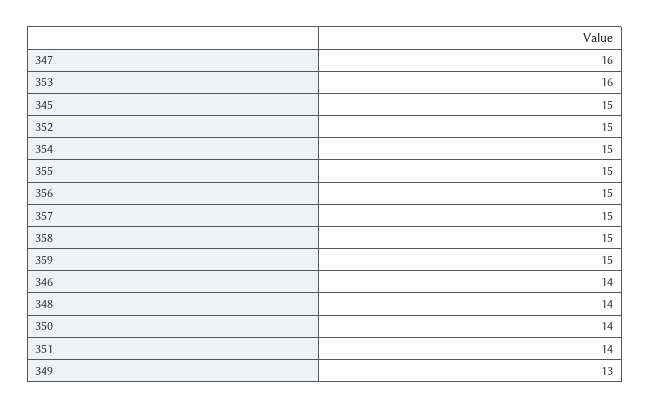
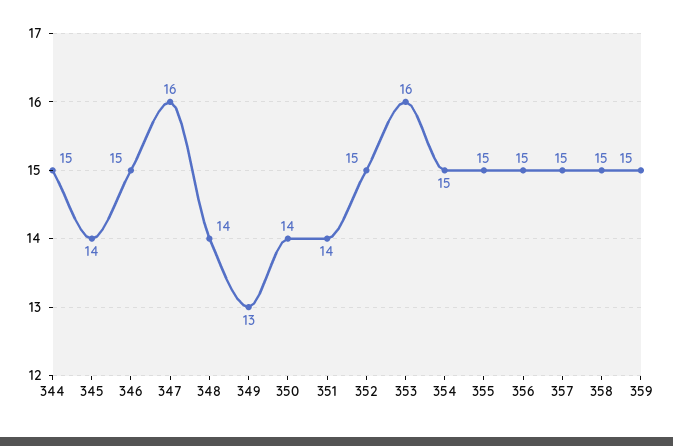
345: 15 -> 14
346: 14 -> 15
344: none -> 15

